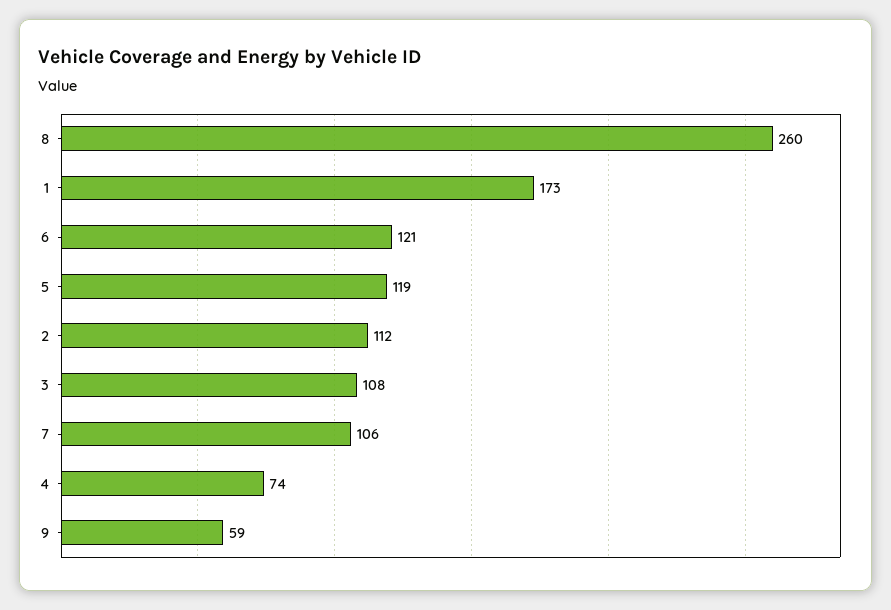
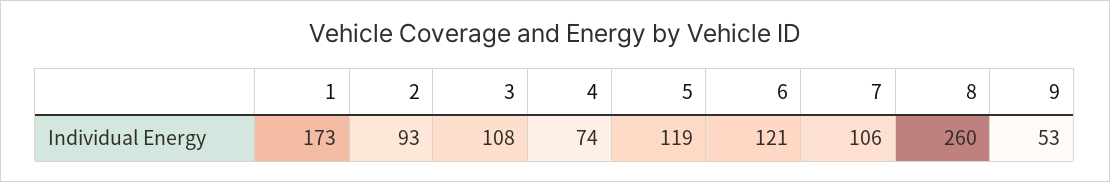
2: 112 -> 93
9: 59 -> 53

